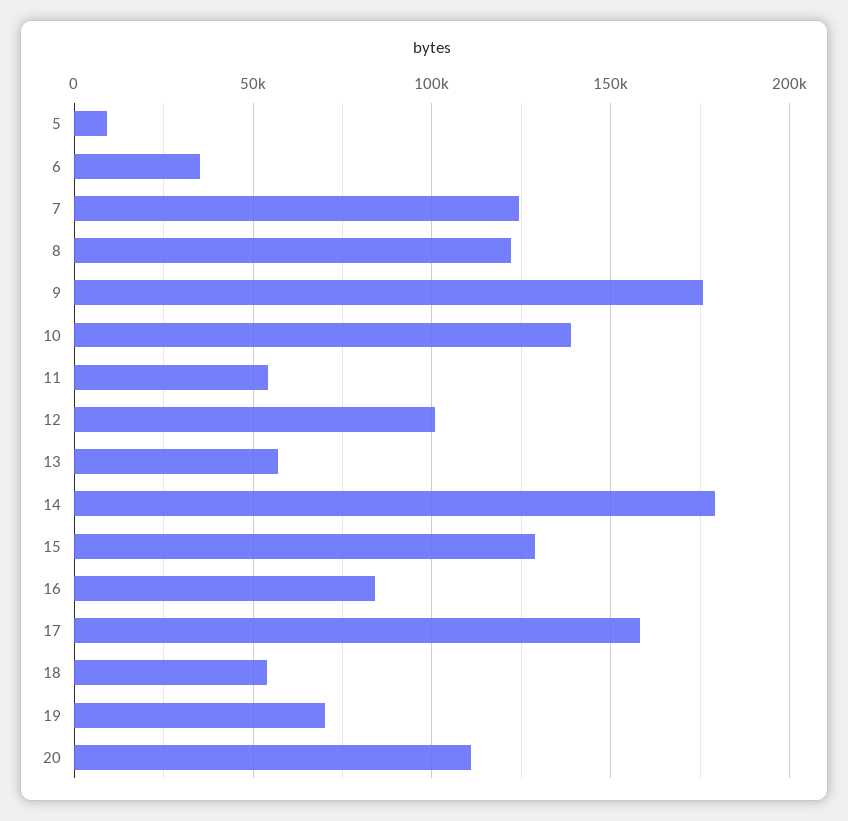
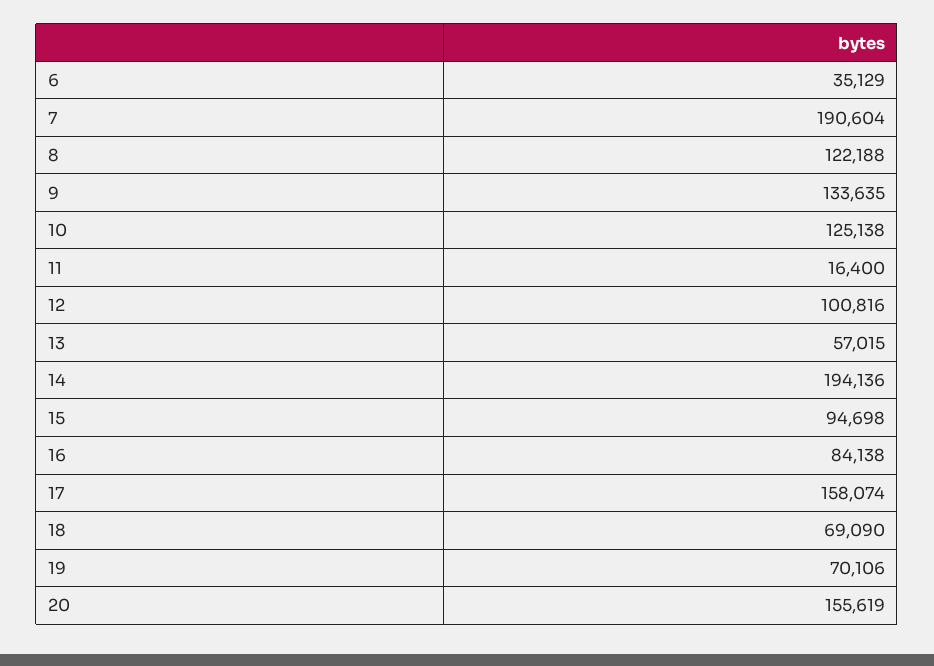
5: 10000 -> none
7: 125000 -> 190604
9: 175000 -> 133635
10: 140000 -> 125138
11: 55000 -> 16400
14: 180000 -> 194136
15: 130000 -> 94698
18: 55000 -> 69090
20: 110000 -> 155619

